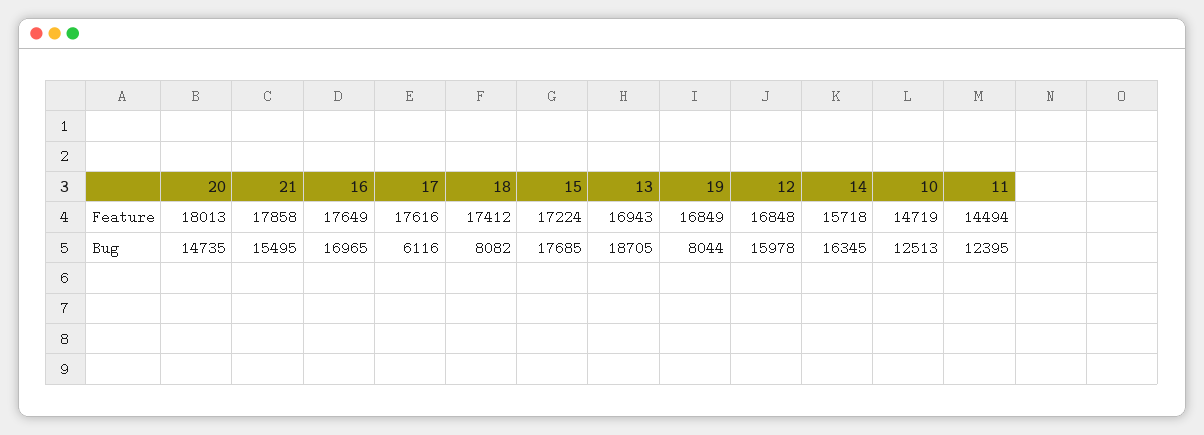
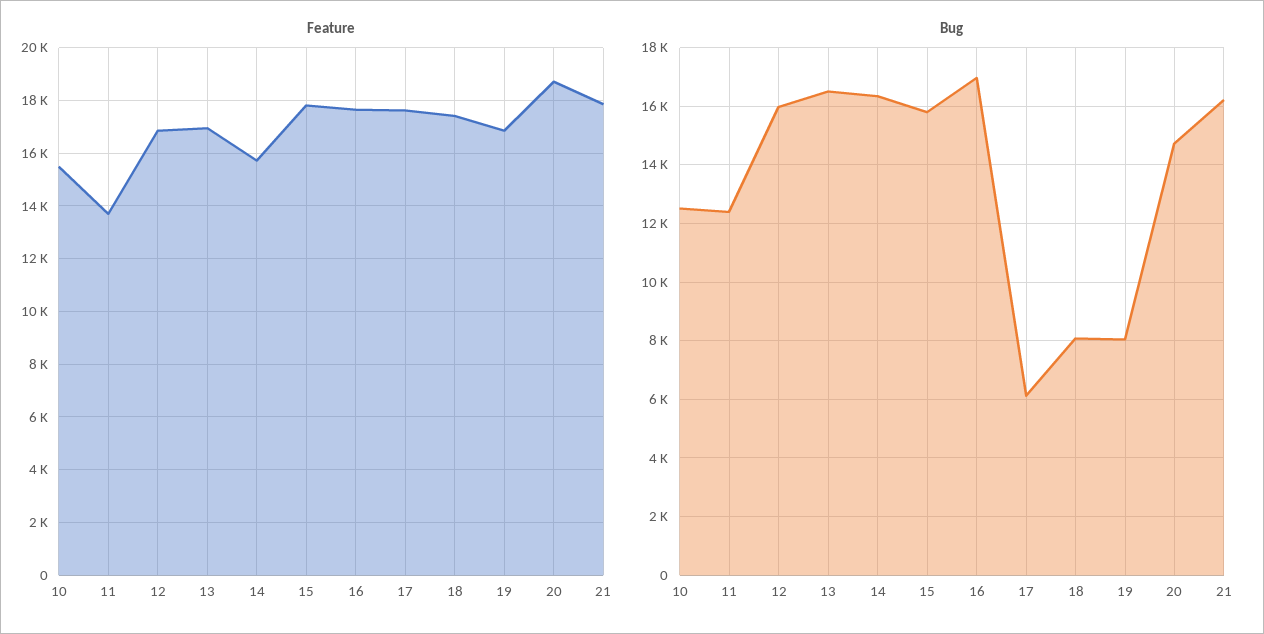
Feature, 20: 18013 -> 18750
Feature, 15: 17224 -> 17750
Feature, 10: 14719 -> 15500
Feature, 11: 14494 -> 13750
Bug, 21: 15495 -> 16250
Bug, 15: 17685 -> 15750
Bug, 13: 18705 -> 16500

